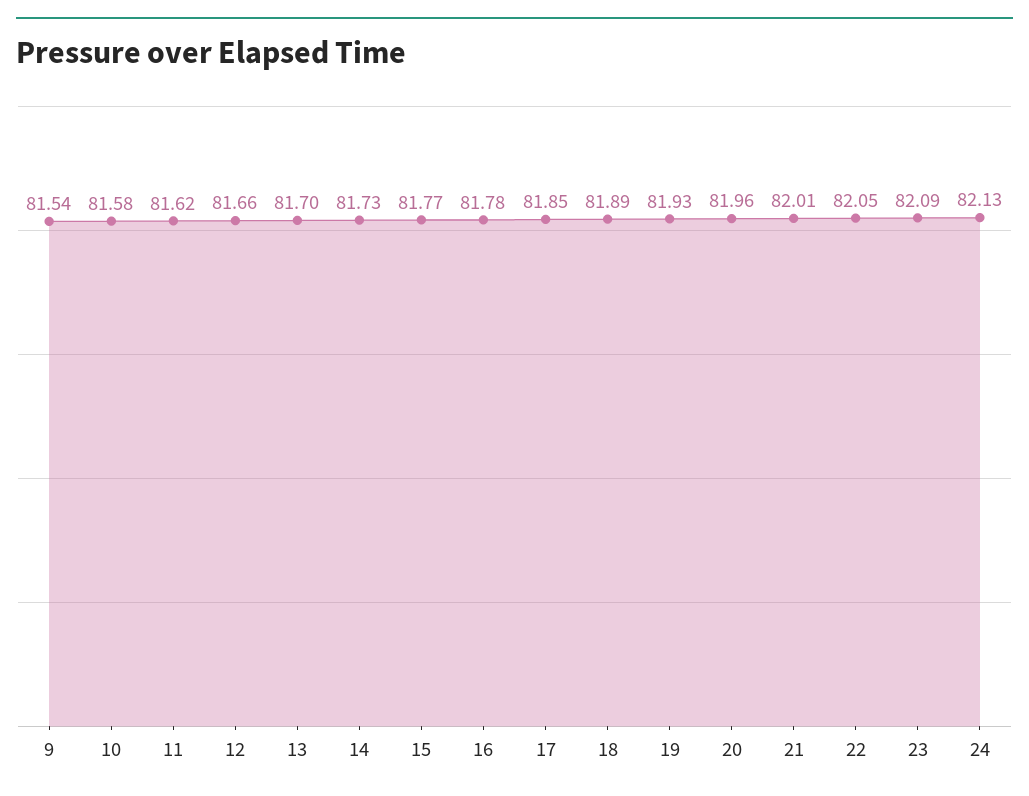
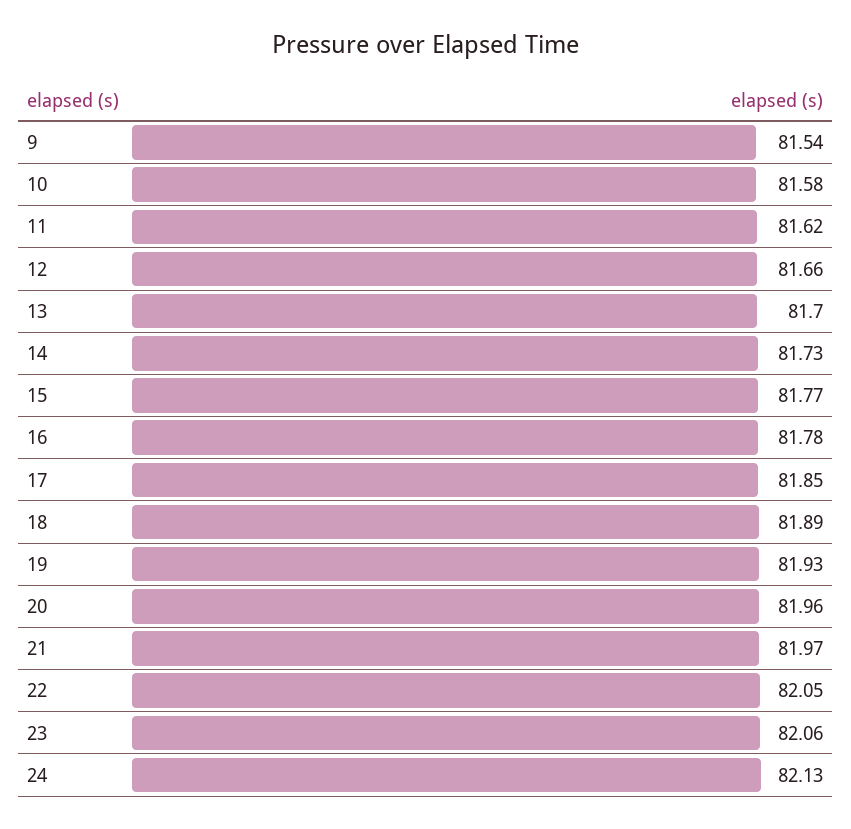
21: 82.01 -> 81.97
23: 82.09 -> 82.06

